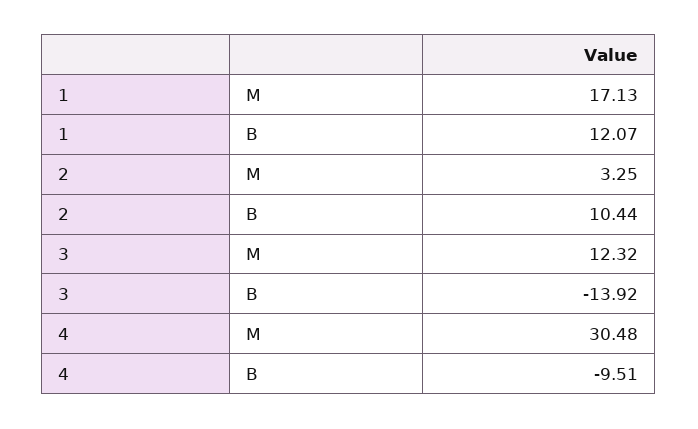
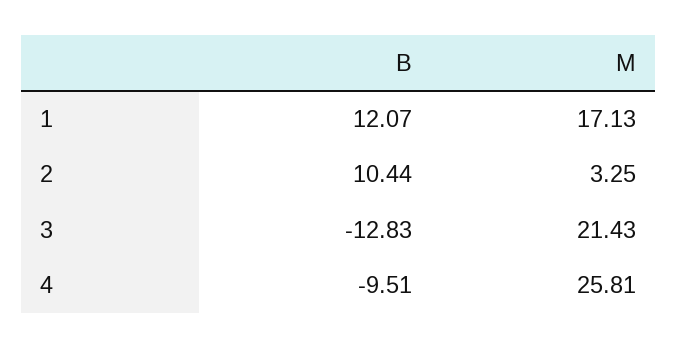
3, M: 12.32 -> 21.43
3, B: -13.92 -> -12.83
4, M: 30.48 -> 25.81

